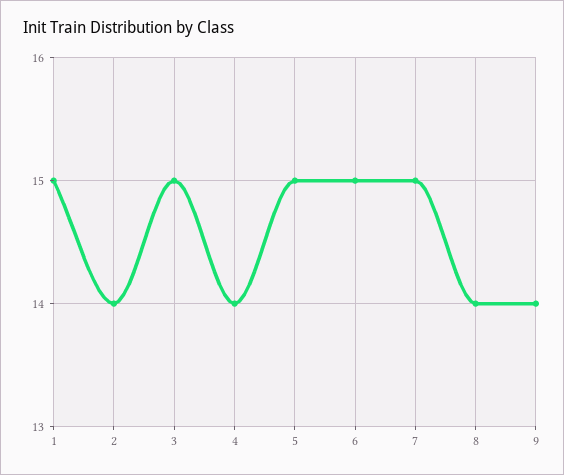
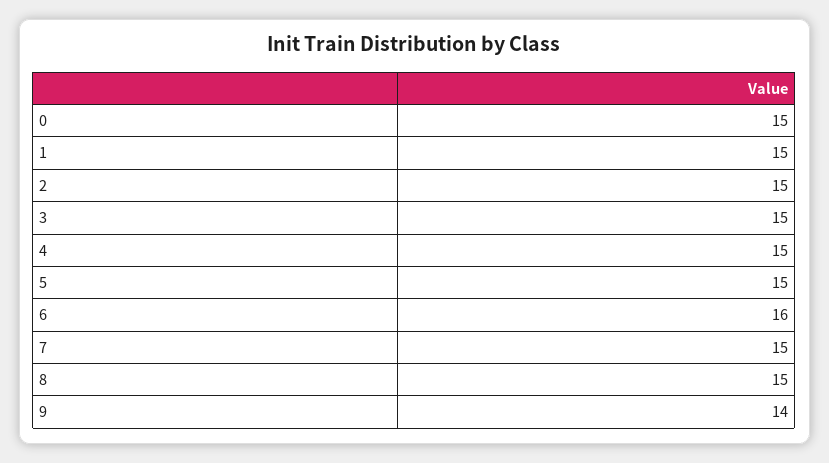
2: 14 -> 15
4: 14 -> 15
6: 15 -> 16
8: 14 -> 15
0: none -> 15

